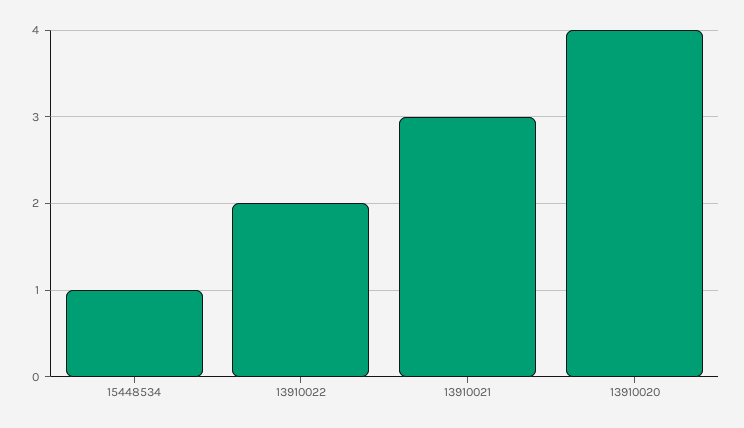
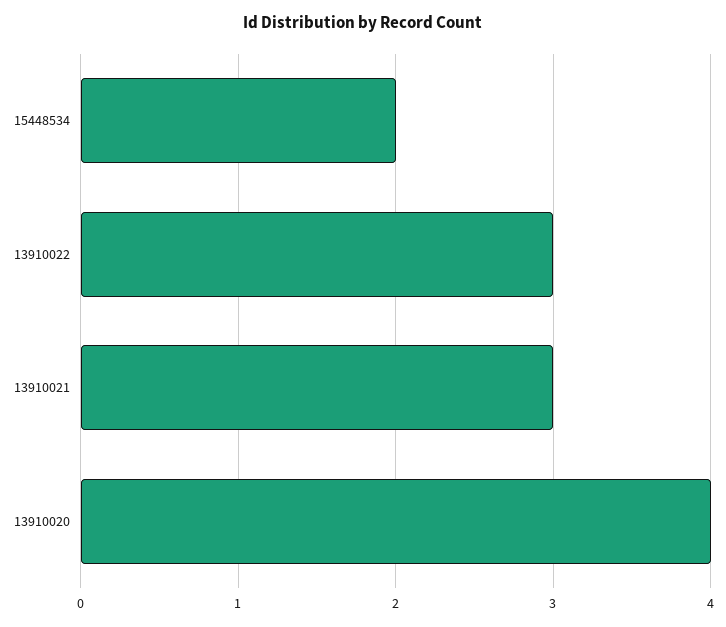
15448534: 1 -> 2
13910022: 2 -> 3

